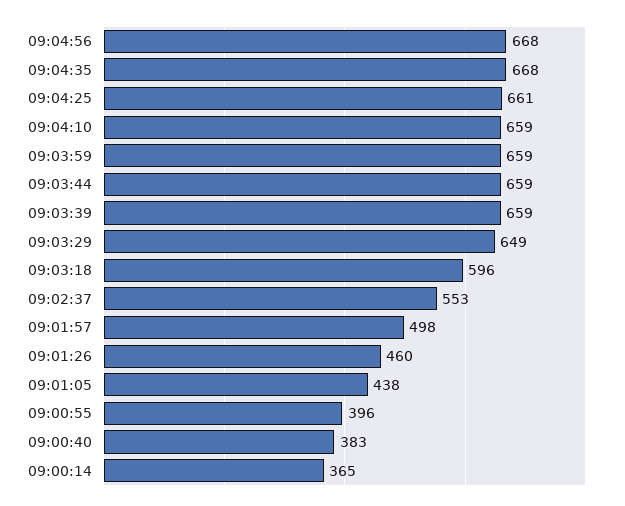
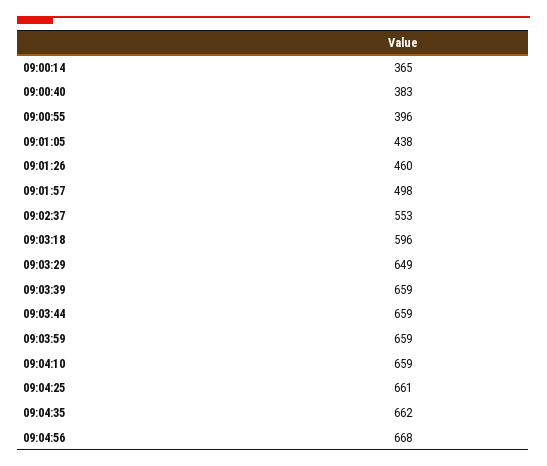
09:04:35: 668 -> 662

